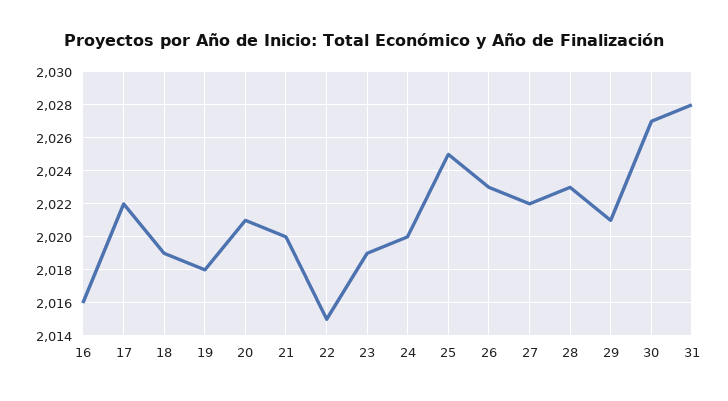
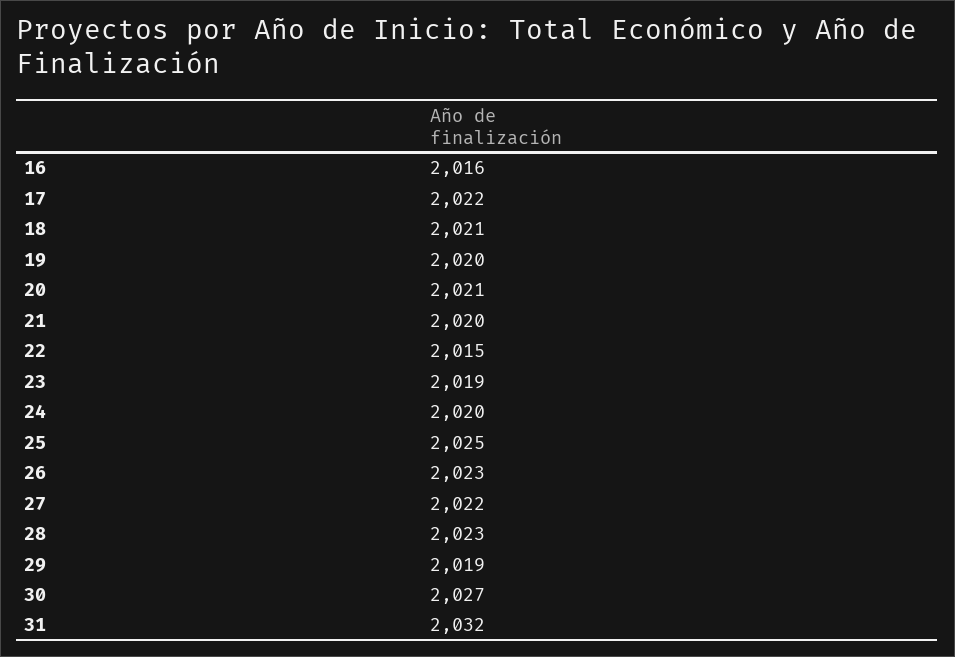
18: 2019 -> 2021
19: 2018 -> 2020
29: 2021 -> 2019
31: 2028 -> 2032

